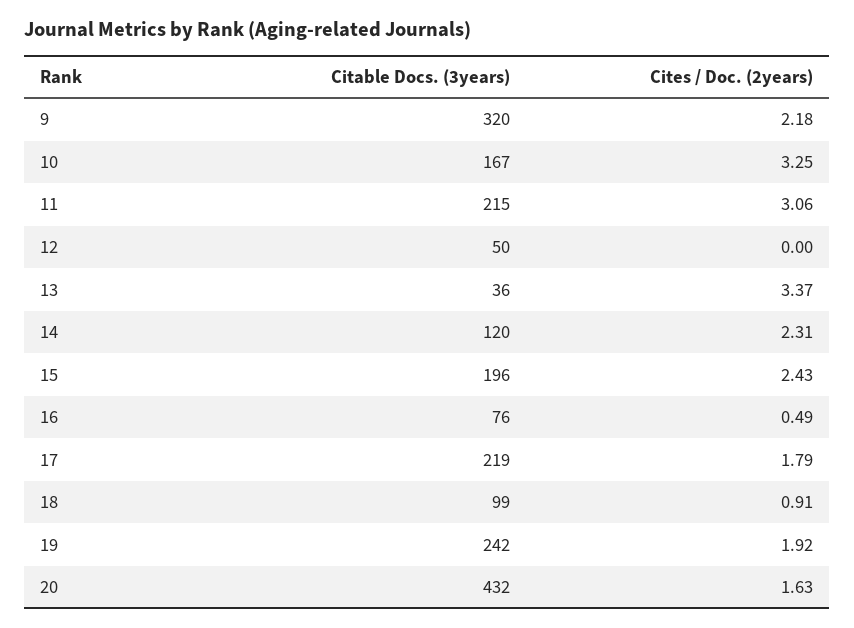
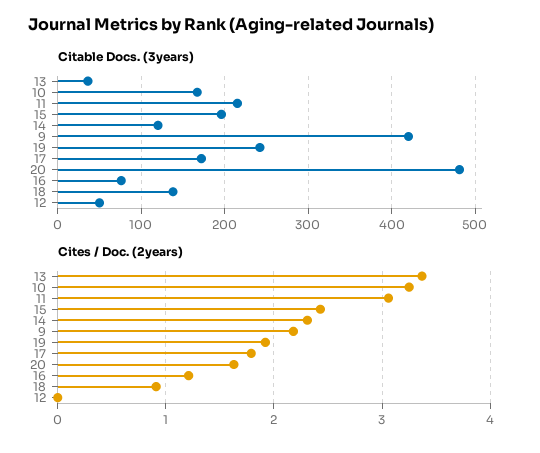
Citable Docs. (3years), 9: 320 -> 420
Cites / Doc. (2years), 16: 0.49 -> 1.2
Citable Docs. (3years), 17: 219 -> 170
Citable Docs. (3years), 18: 99 -> 140
Citable Docs. (3years), 20: 432 -> 480

